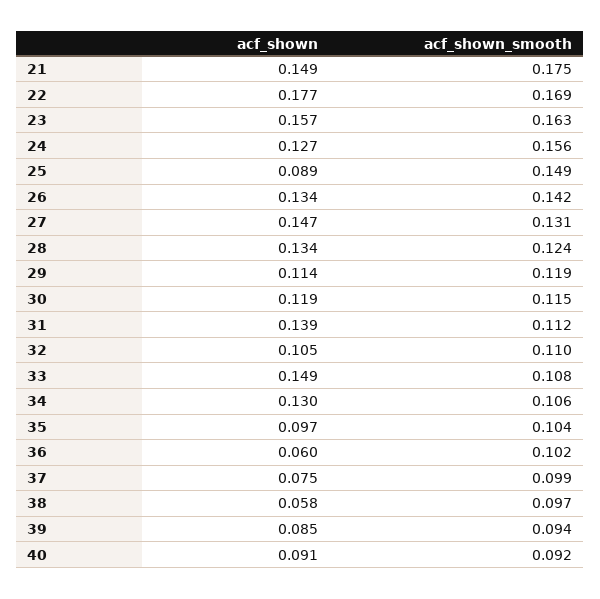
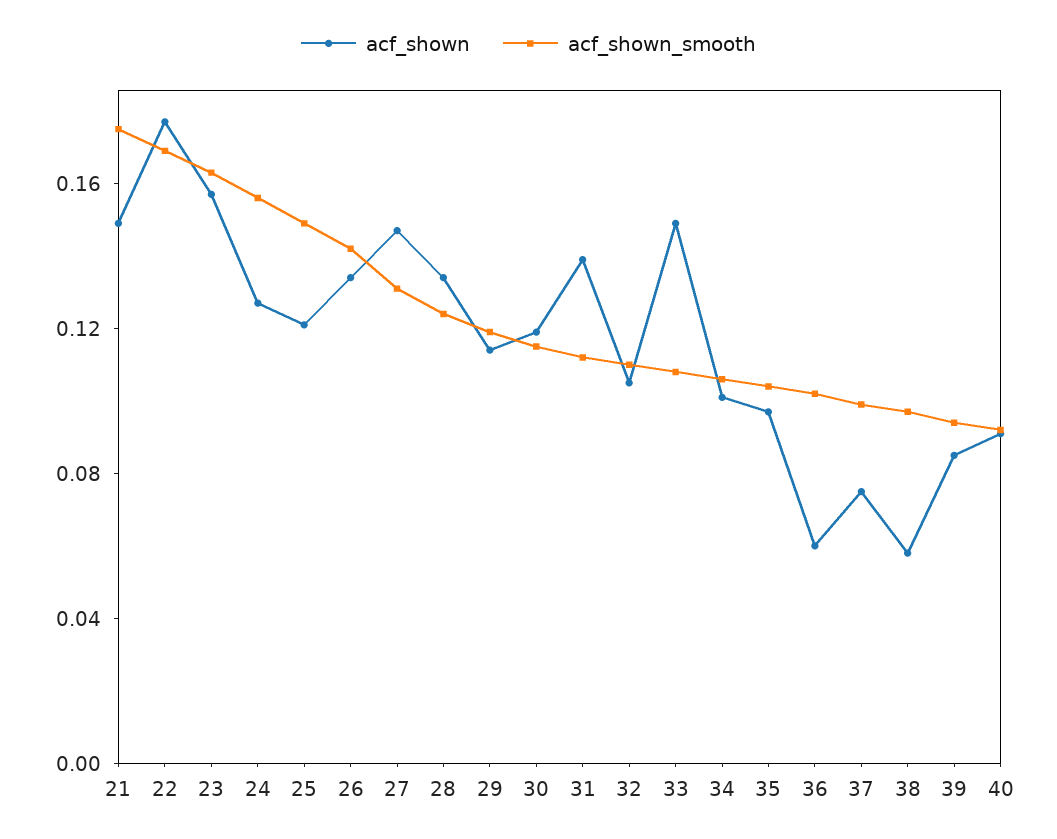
acf_shown, 25: 0.089 -> 0.12
acf_shown, 34: 0.13 -> 0.1

